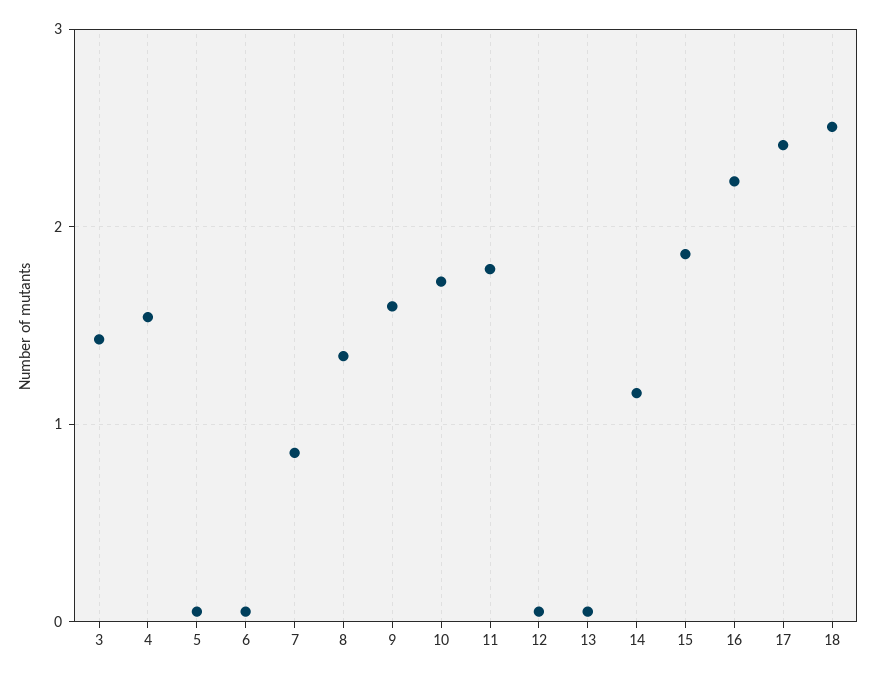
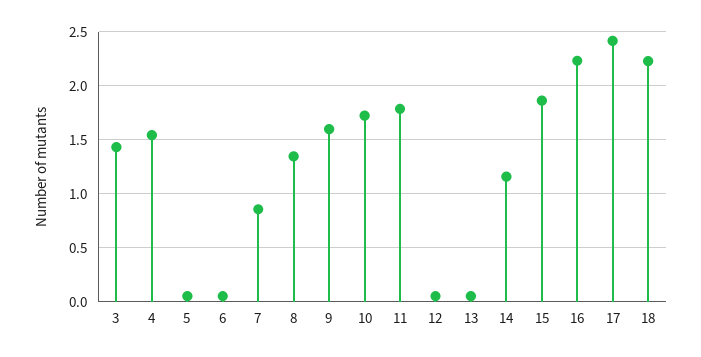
18: 2.5 -> 2.2

